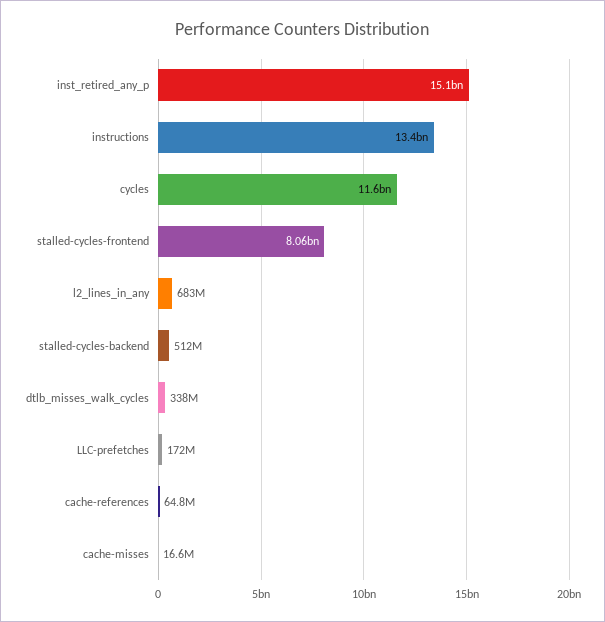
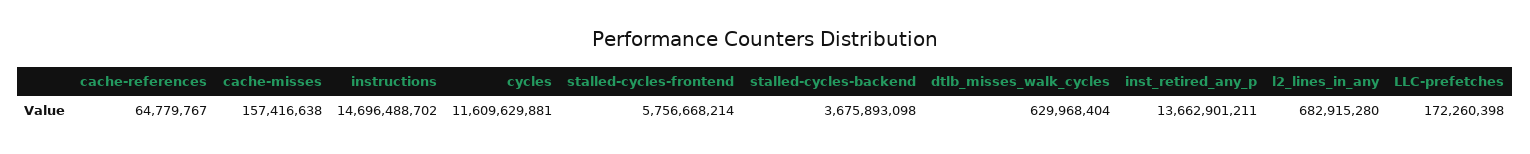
inst_retired_any_p: 15100000000 -> 13662901211
instructions: 13400000000 -> 14696488702
stalled-cycles-frontend: 8060000000 -> 5756668214
stalled-cycles-backend: 512000000 -> 3675893098
dtlb_misses_walk_cycles: 338000000 -> 629968404
cache-misses: 16600000 -> 157416638

